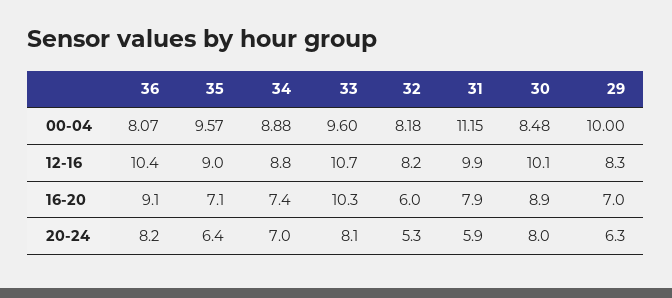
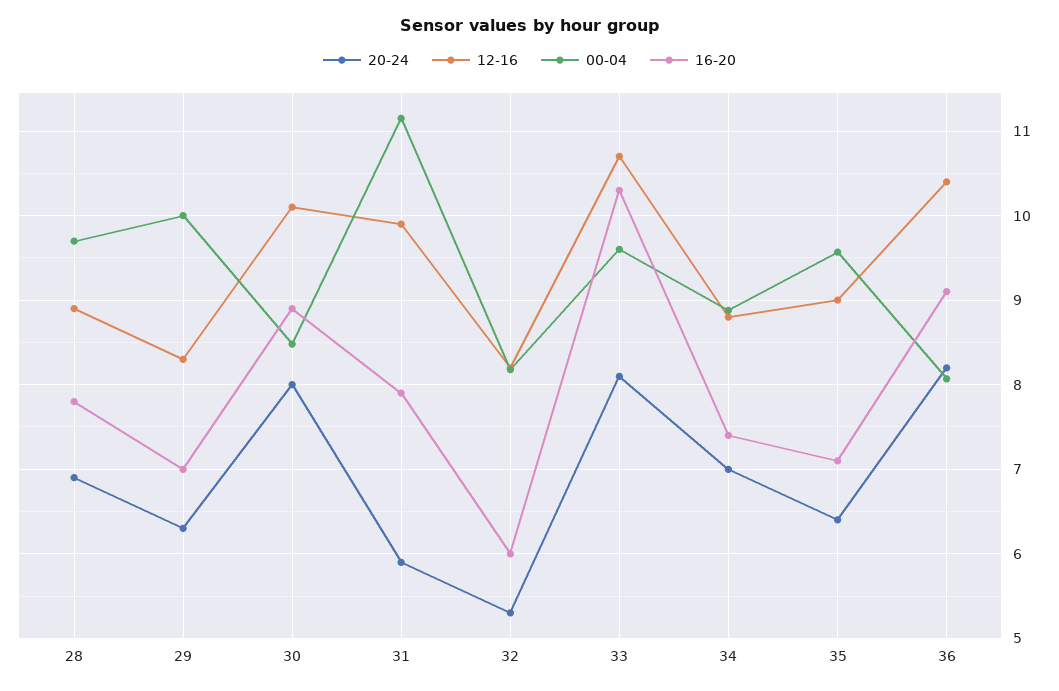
20-24, 28: none -> 6.9
12-16, 28: none -> 8.9
00-04, 28: none -> 9.7
16-20, 28: none -> 7.8

